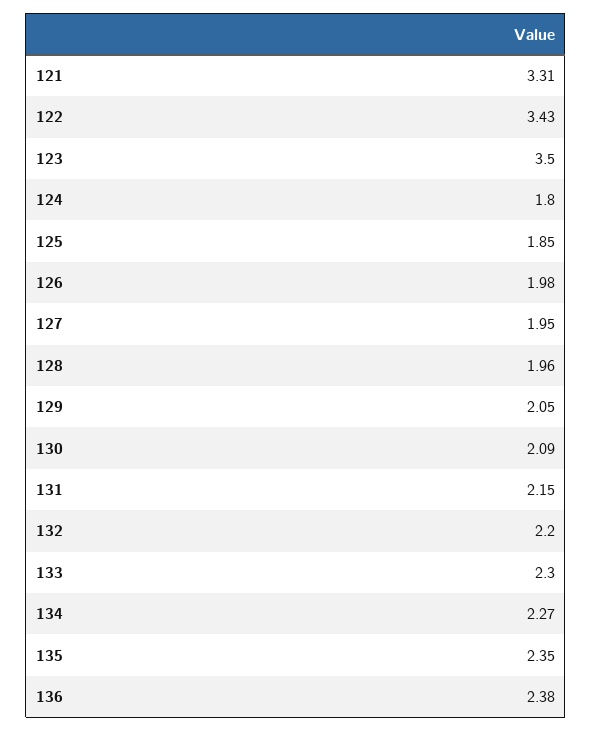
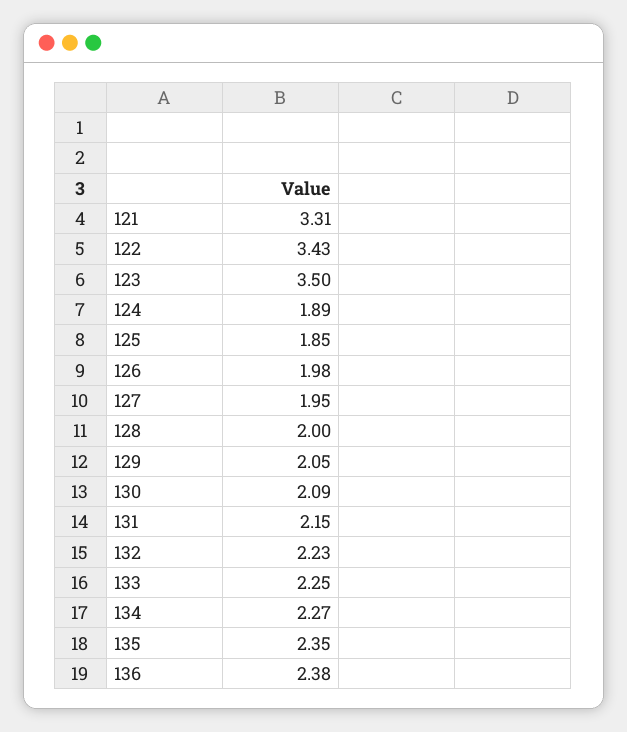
124: 1.8 -> 1.89
128: 1.96 -> 2
132: 2.2 -> 2.23
133: 2.3 -> 2.25

